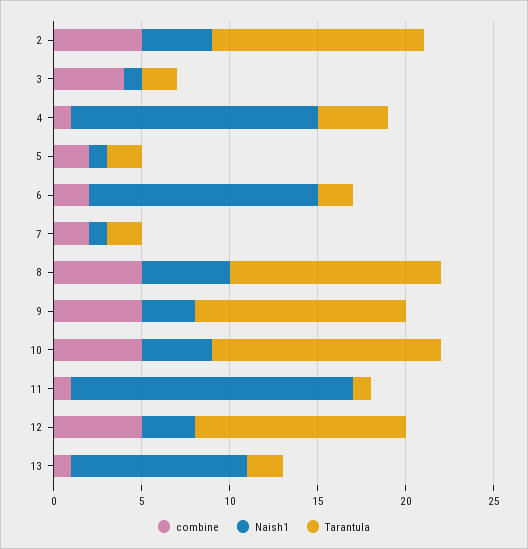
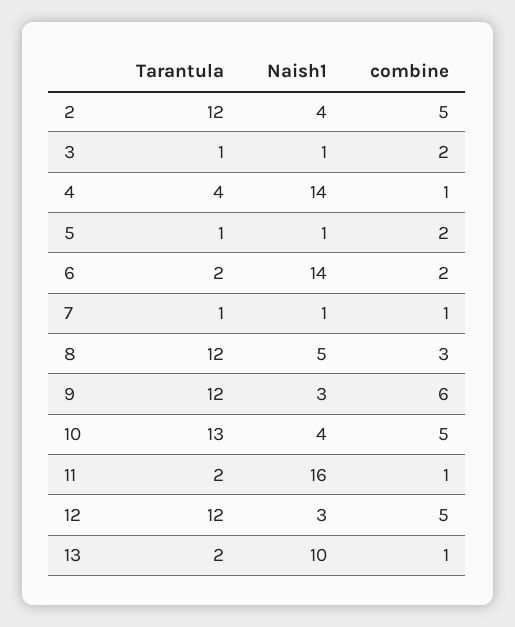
combine, 3: 4 -> 2
Tarantula, 3: 2 -> 1
Tarantula, 5: 2 -> 1
Naish1, 6: 13 -> 14
combine, 7: 2 -> 1
Tarantula, 7: 2 -> 1
combine, 8: 5 -> 3
combine, 9: 5 -> 6
Tarantula, 11: 1 -> 2

